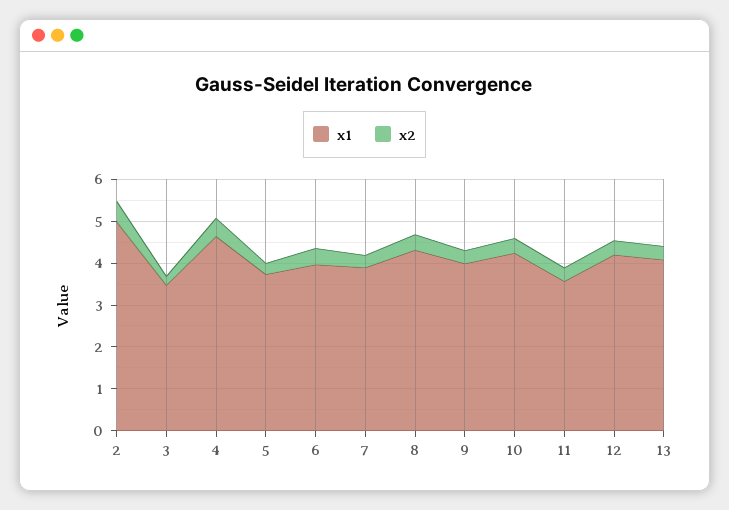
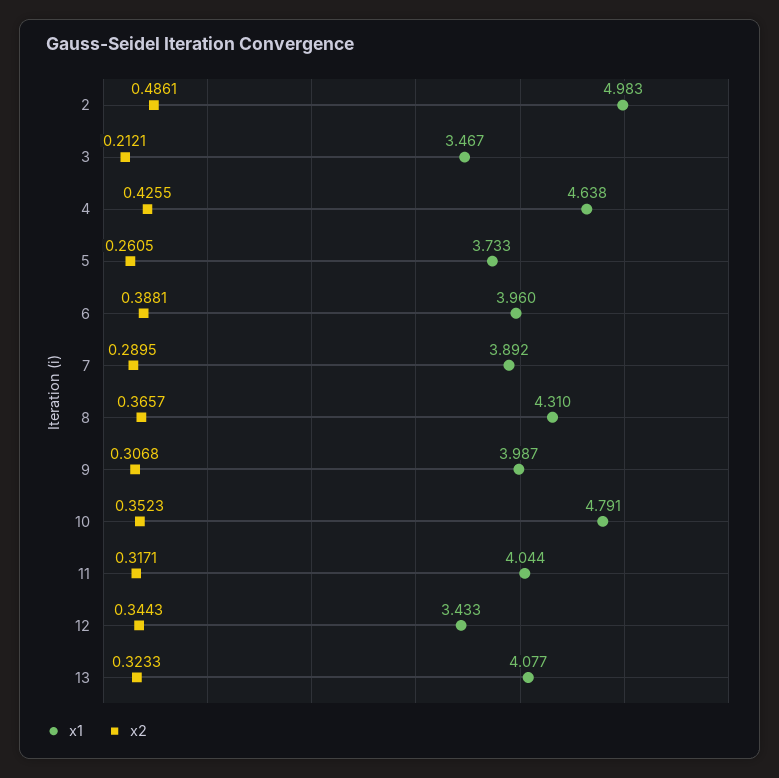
x1, 10: 4.2 -> 4.791
x1, 11: 3.6 -> 4.044
x1, 12: 4.2 -> 3.433

